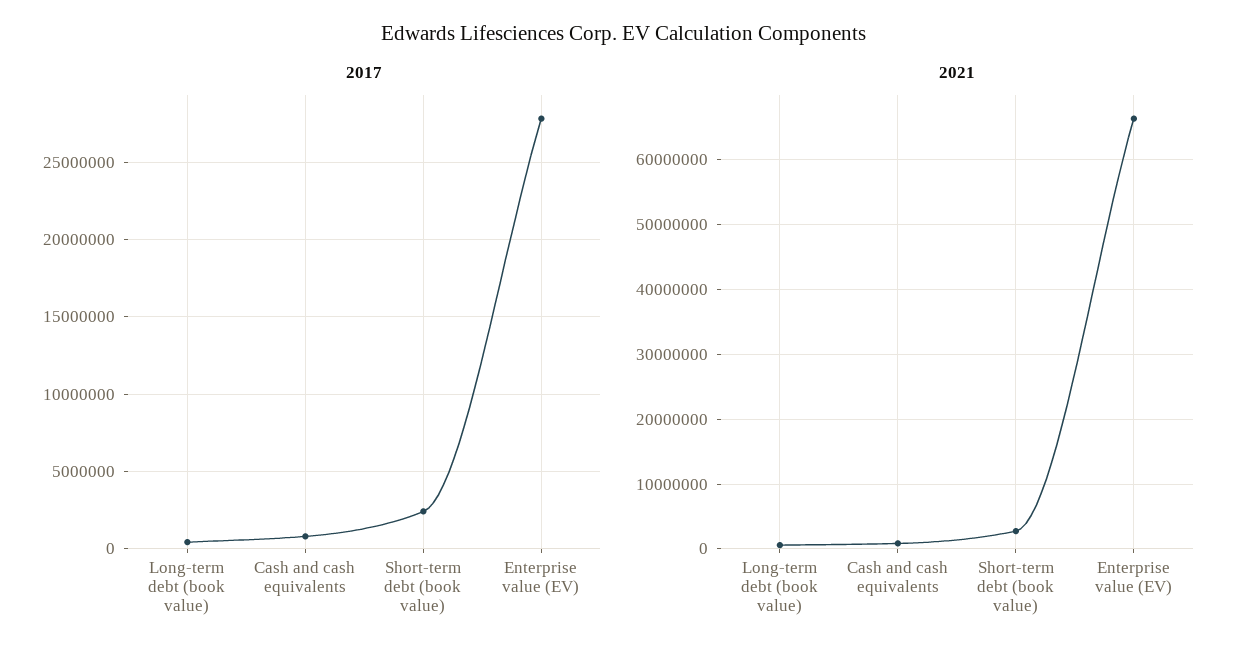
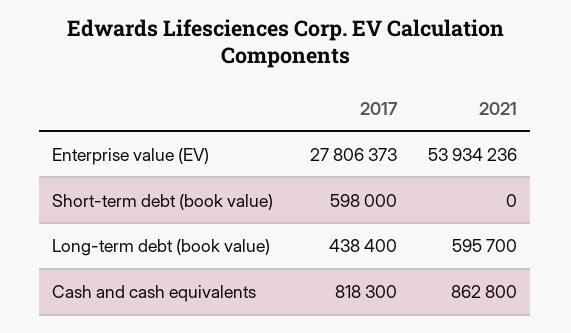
2017, Short-term debt (book value): 2500000 -> 598000
2021, Short-term debt (book value): 3000000 -> 0
2021, Enterprise value (EV): 66000000 -> 53934236

